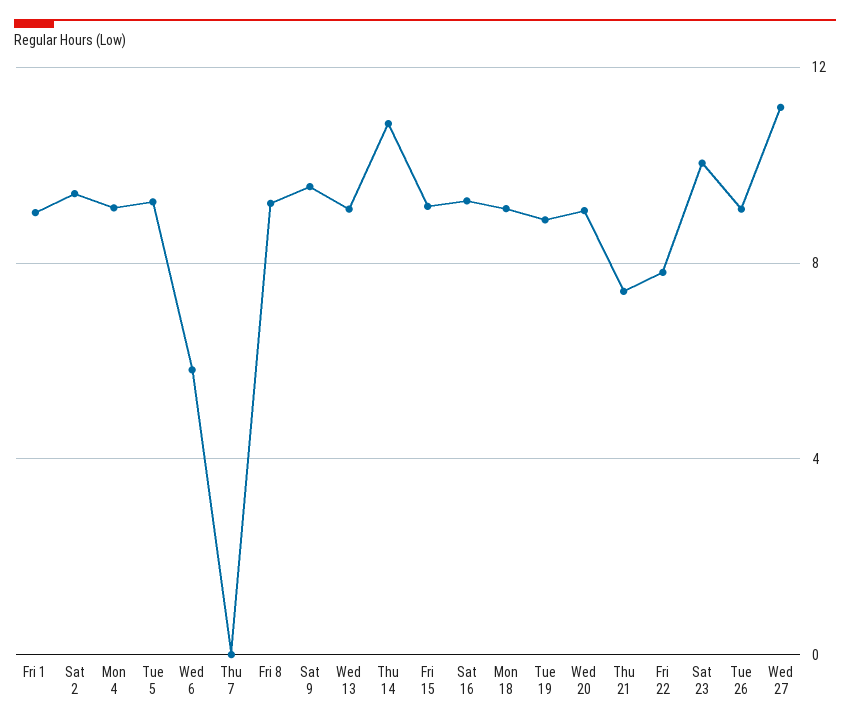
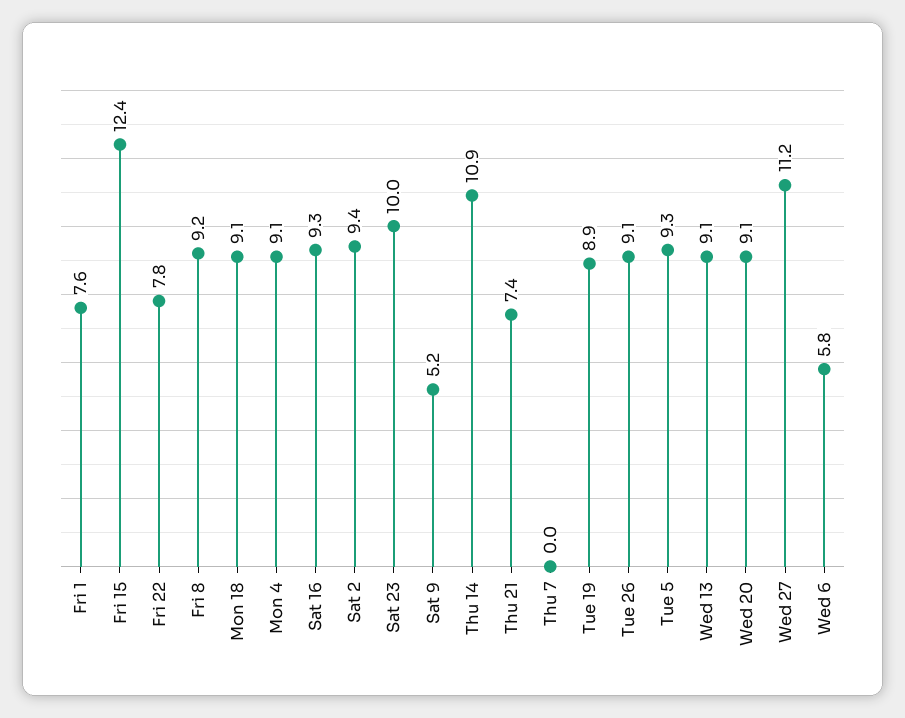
Fri 1: 9 -> 7.6
Sat 9: 9.5 -> 5.2
Fri 15: 9 -> 12.4

